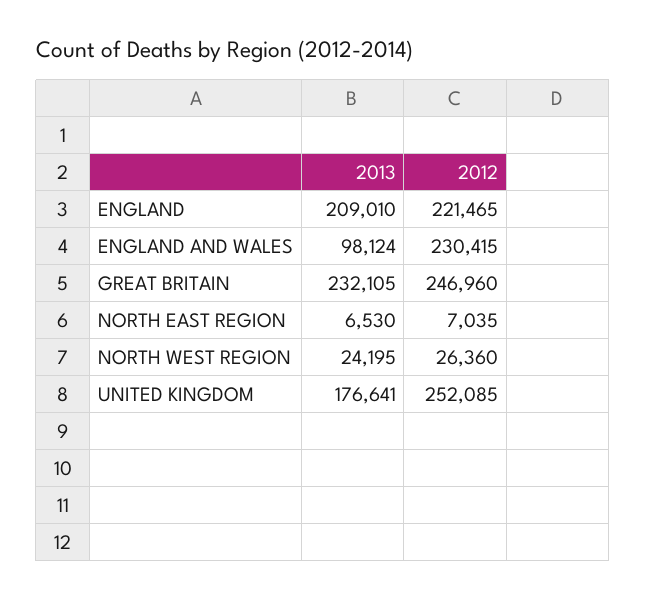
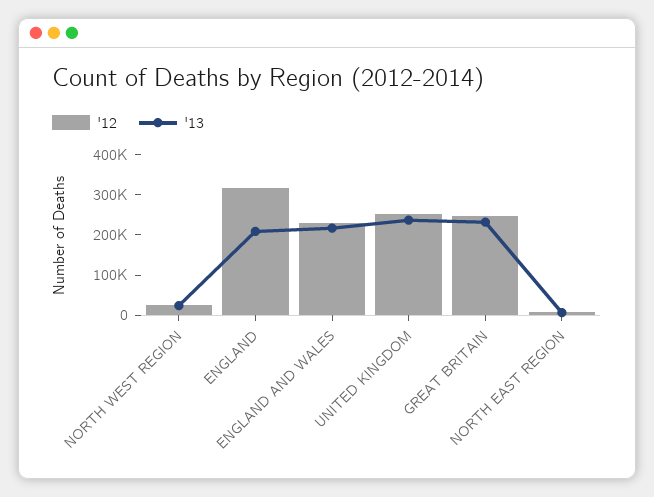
2012, ENGLAND: 221465 -> 320000
2013, ENGLAND AND WALES: 98124 -> 220000
2013, UNITED KINGDOM: 176641 -> 240000

